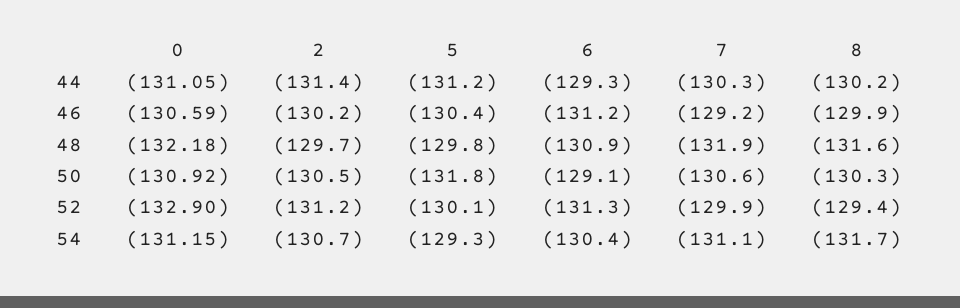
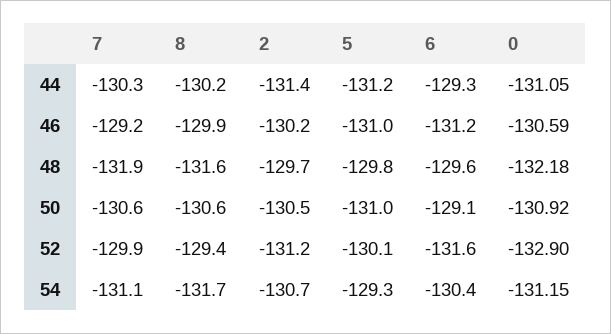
5, 46: -130.4 -> -131
6, 48: -130.9 -> -129.6
5, 50: -131.8 -> -131
8, 50: -130.3 -> -130.6
6, 52: -131.3 -> -131.6

